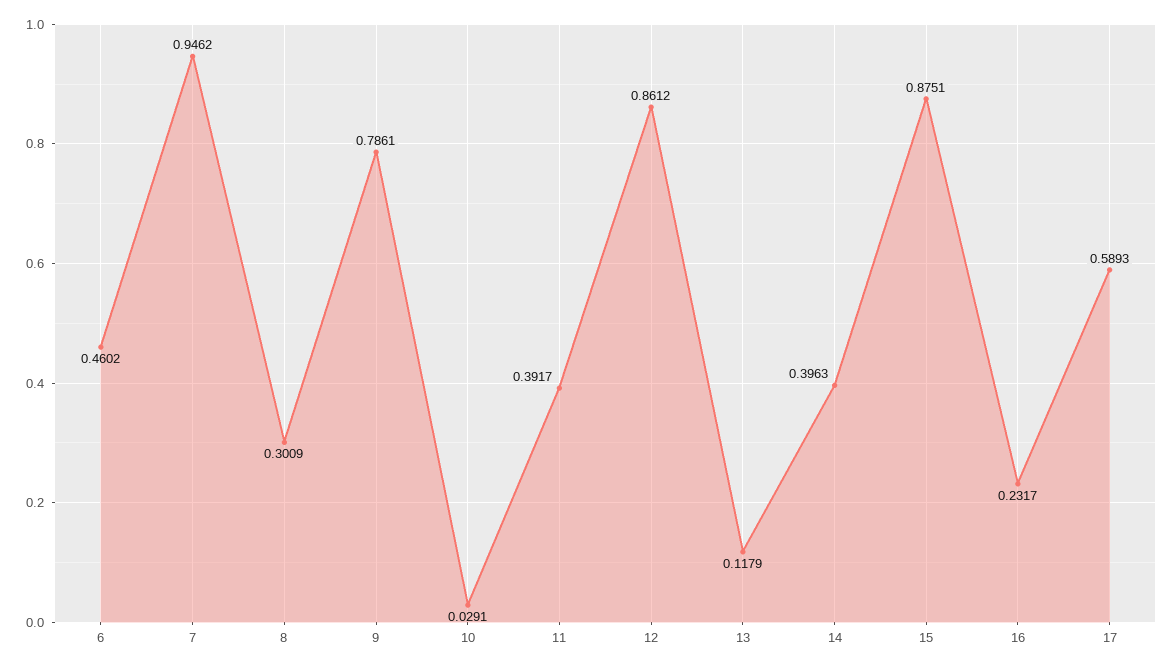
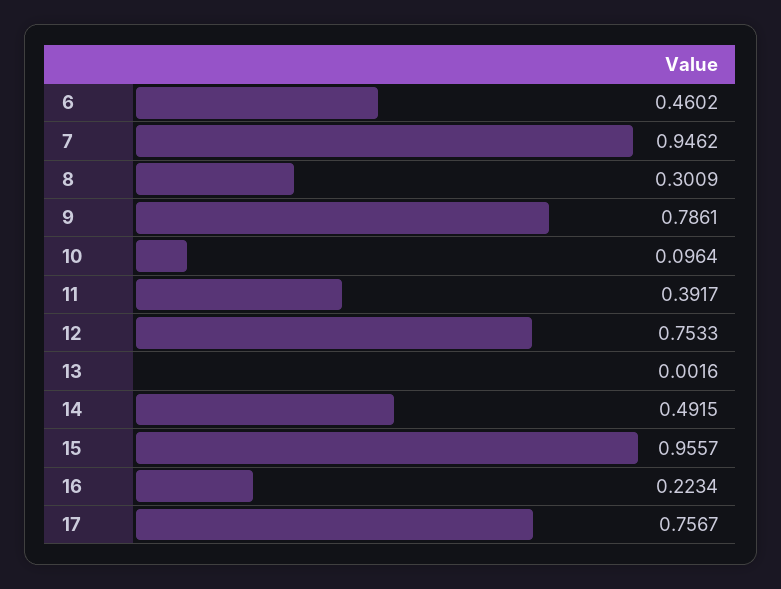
10: 0.0291 -> 0.0964
12: 0.8612 -> 0.7533
13: 0.1179 -> 0.0016
14: 0.3963 -> 0.4915
15: 0.8751 -> 0.9557
16: 0.2317 -> 0.2234
17: 0.5893 -> 0.7567

